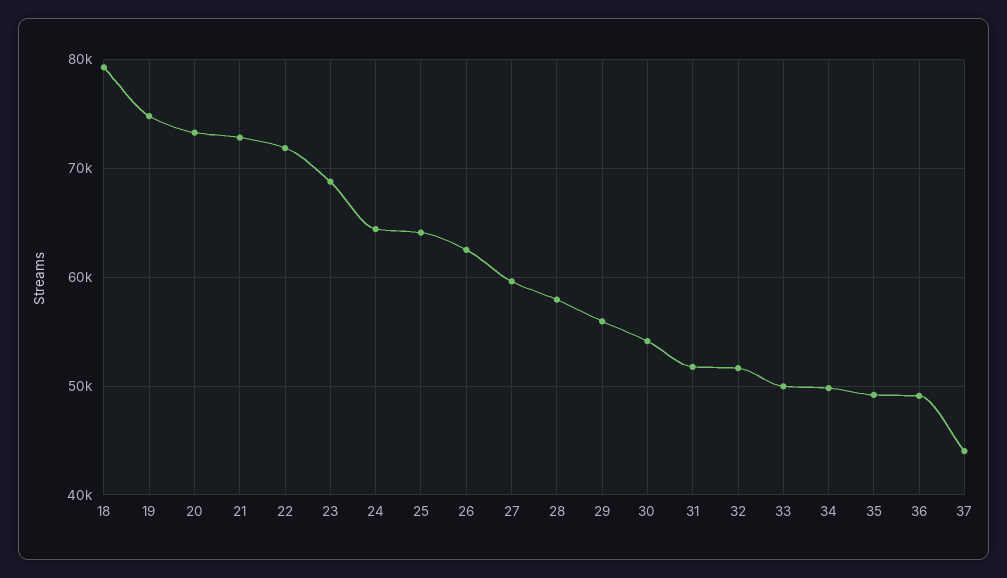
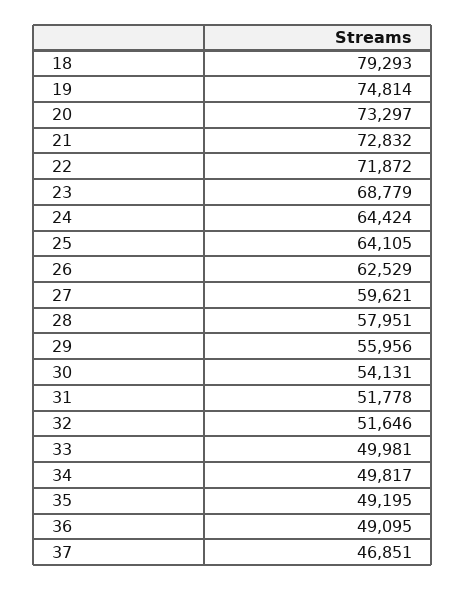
37: 44000 -> 46851

